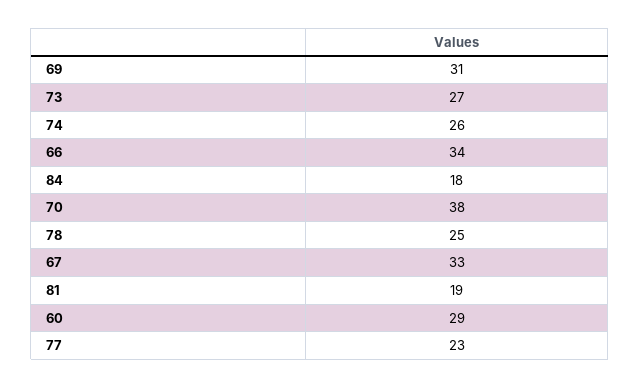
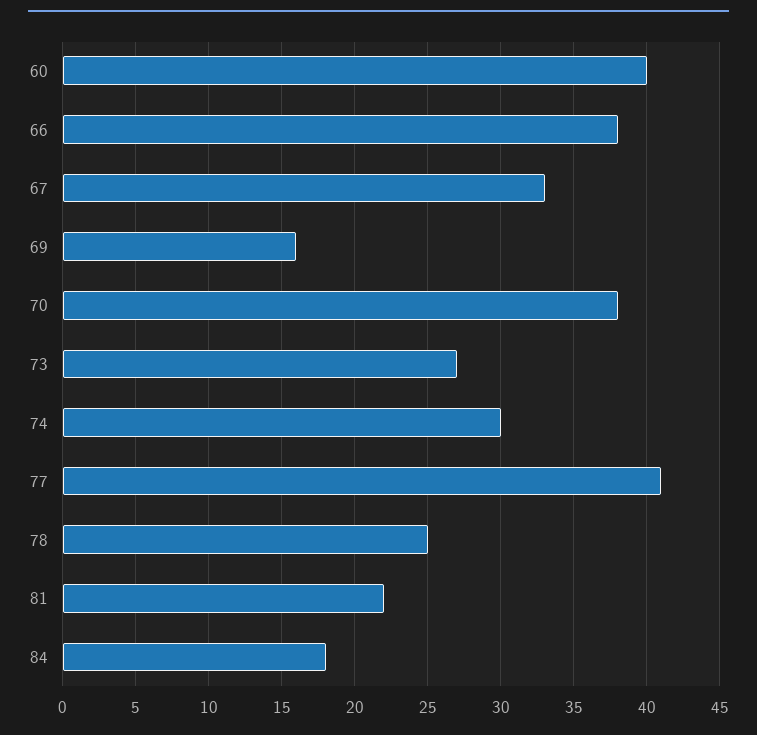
69: 31 -> 16
74: 26 -> 30
66: 34 -> 38
81: 19 -> 22
60: 29 -> 40
77: 23 -> 41

